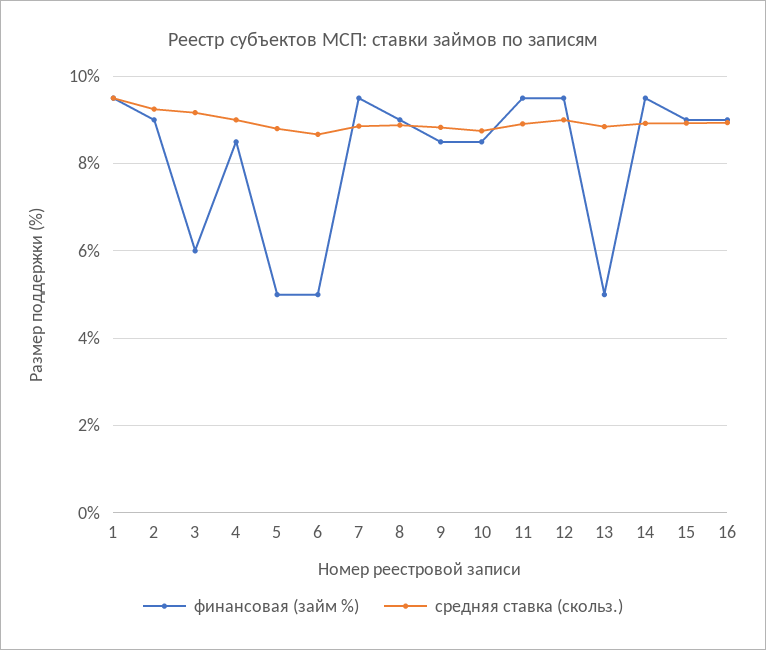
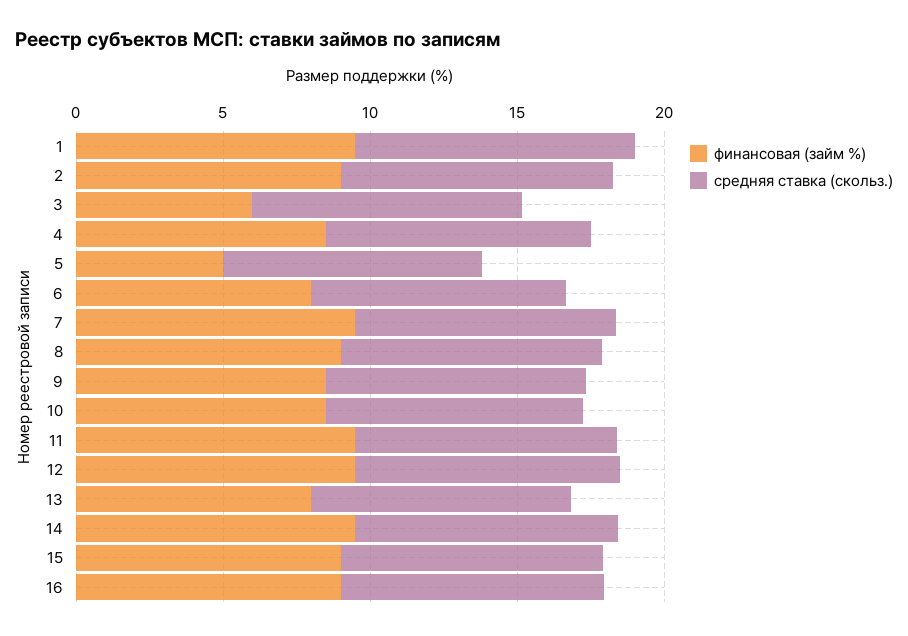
финансовая (займ %), 6: 5 -> 8
финансовая (займ %), 13: 5 -> 8

